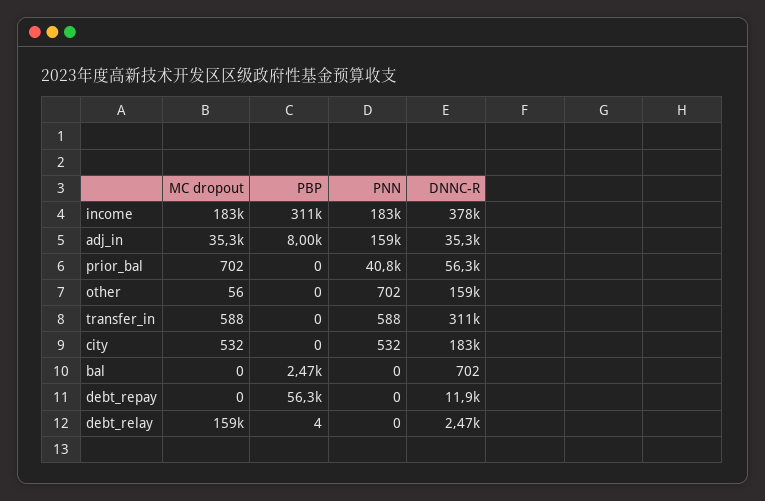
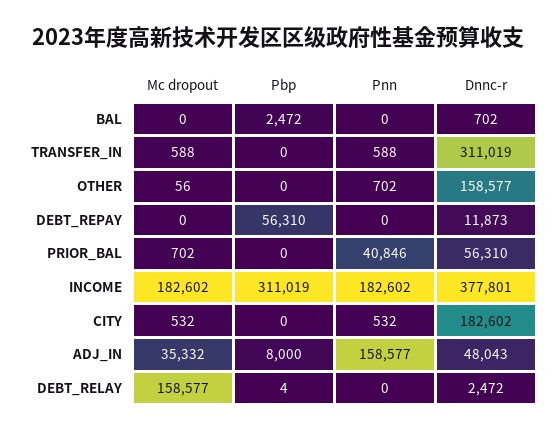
DNNC-R, adj_in: 35300 -> 48043

